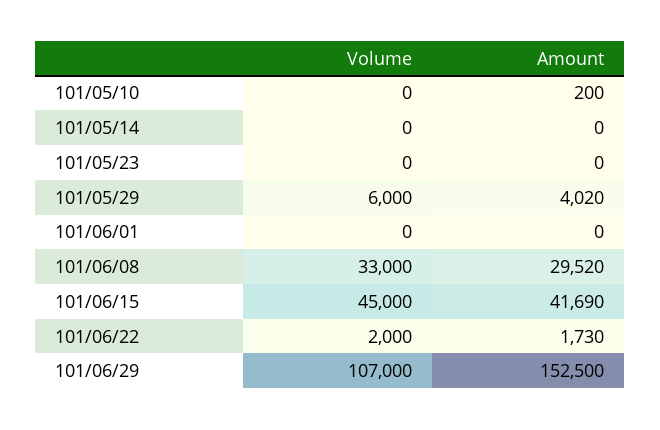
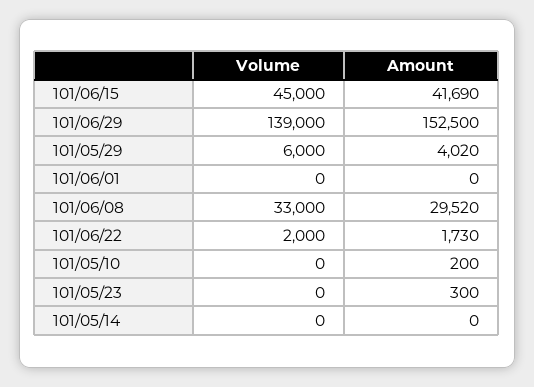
Amount, 101/05/23: 0 -> 300
Volume, 101/06/29: 107000 -> 139000

